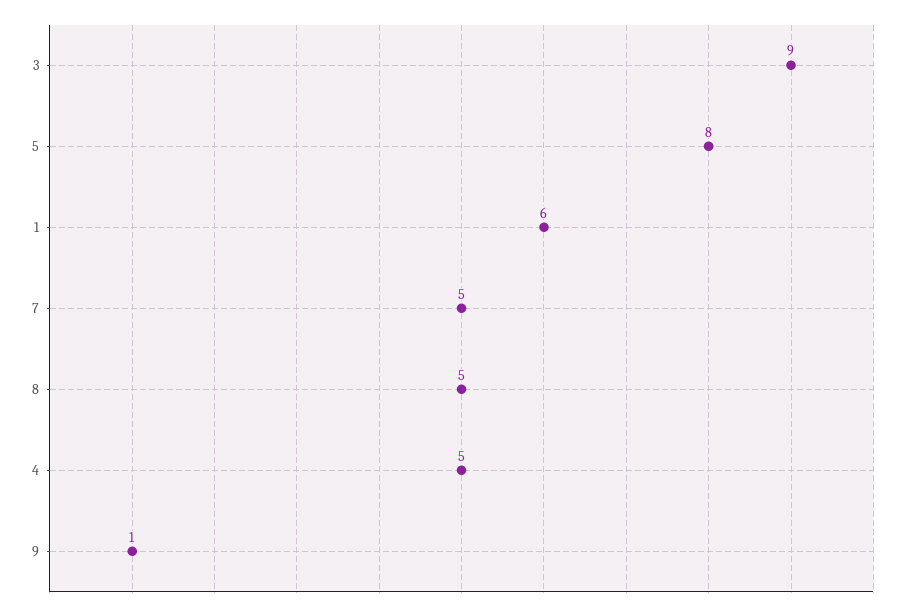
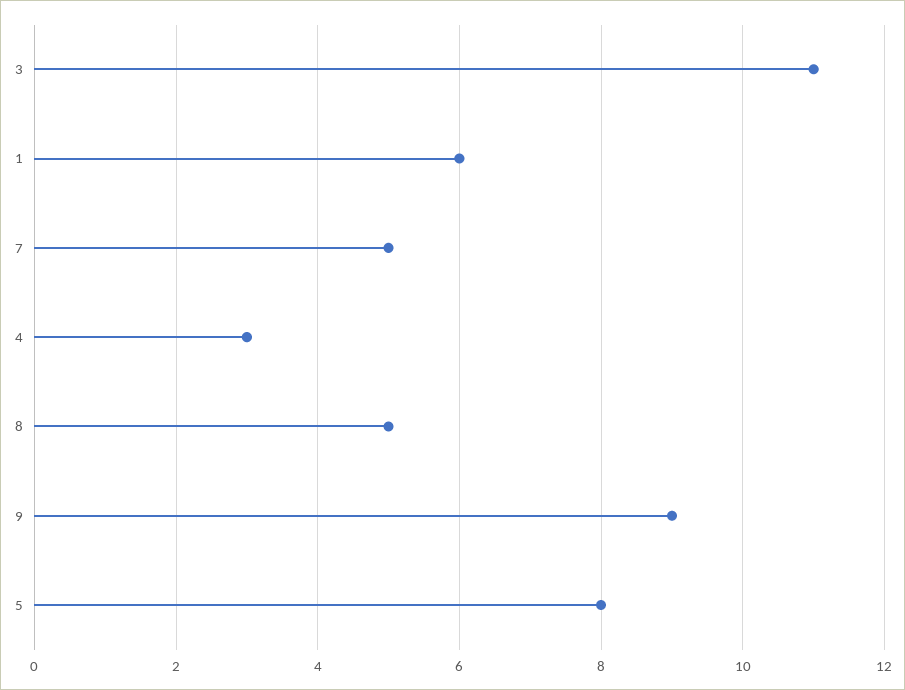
3: 9 -> 11
4: 5 -> 3
9: 1 -> 9

